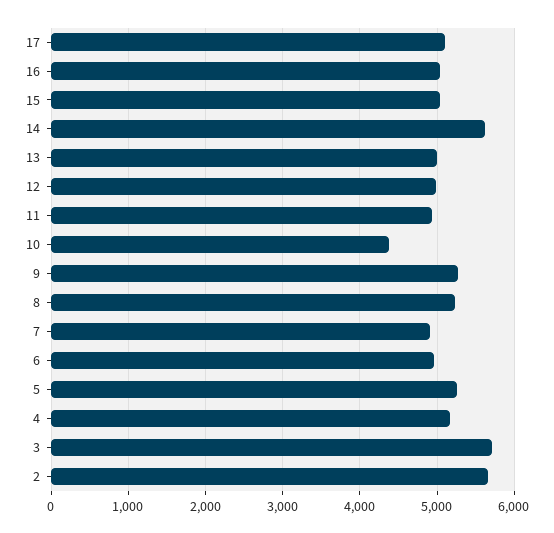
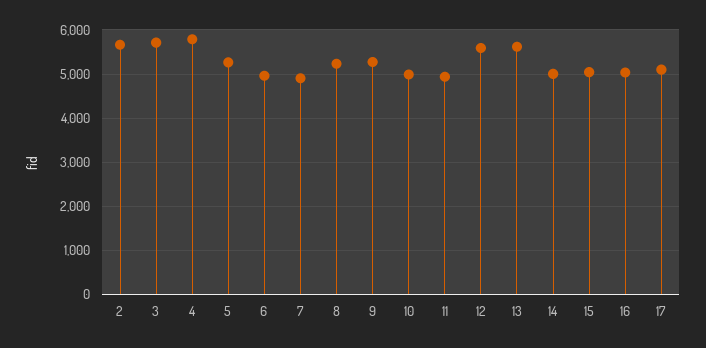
14: 5600 -> 5000
13: 5000 -> 5600
12: 5000 -> 5600
10: 4400 -> 5000
4: 5200 -> 5800

